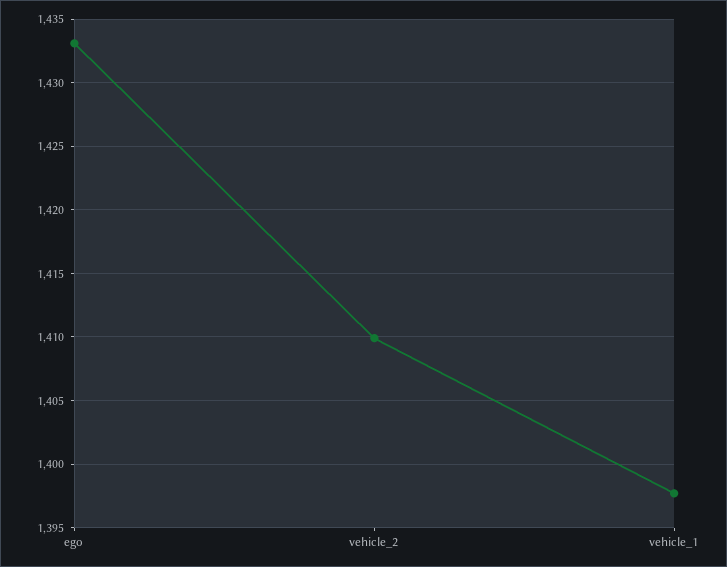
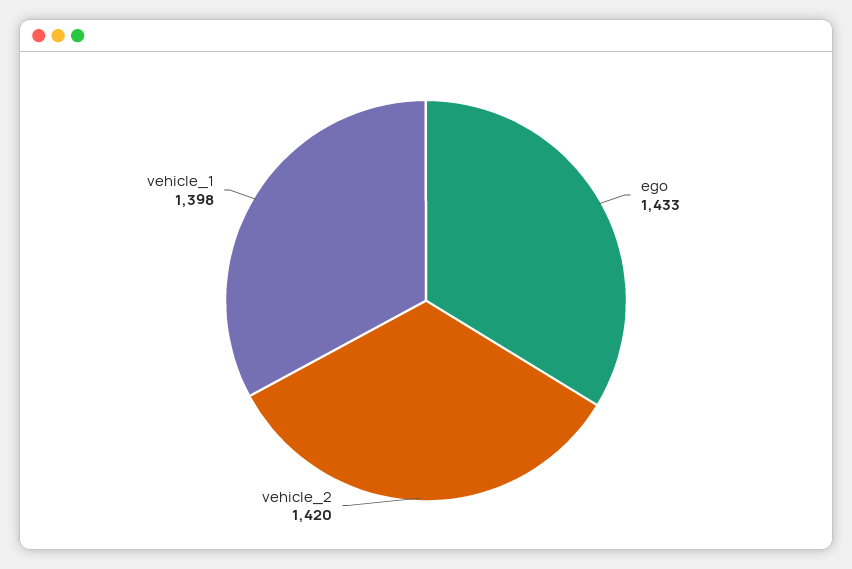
vehicle_2: 1410 -> 1420

